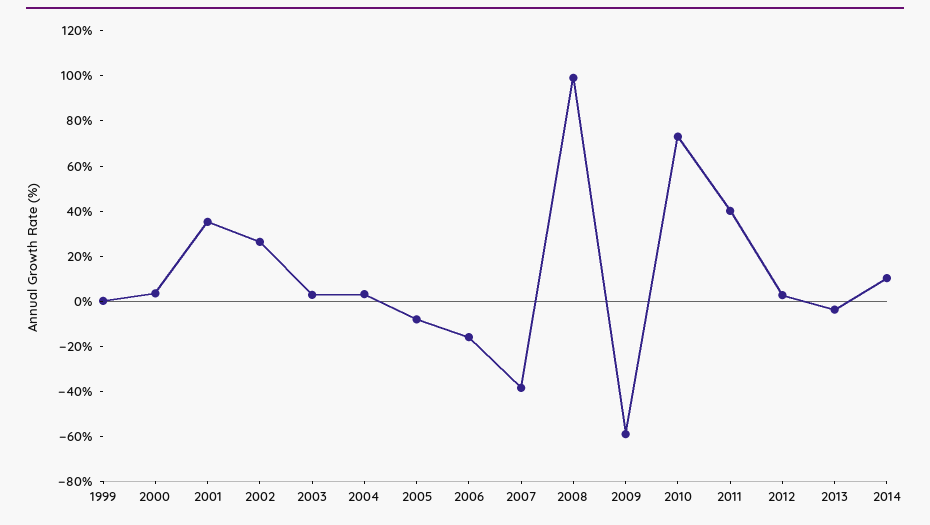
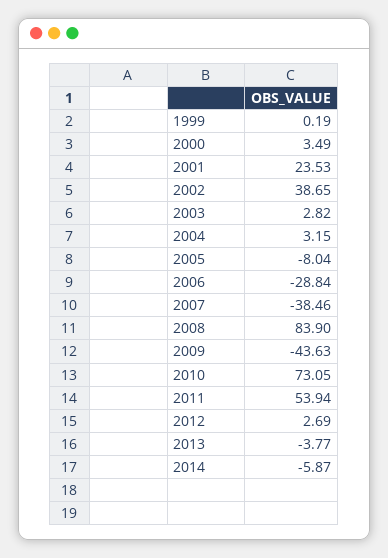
2001: 35 -> 23.53
2002: 25 -> 38.65
2006: -15 -> -28.84
2008: 100 -> 83.9
2009: -60 -> -43.63
2011: 40 -> 53.94
2014: 10 -> -5.87

